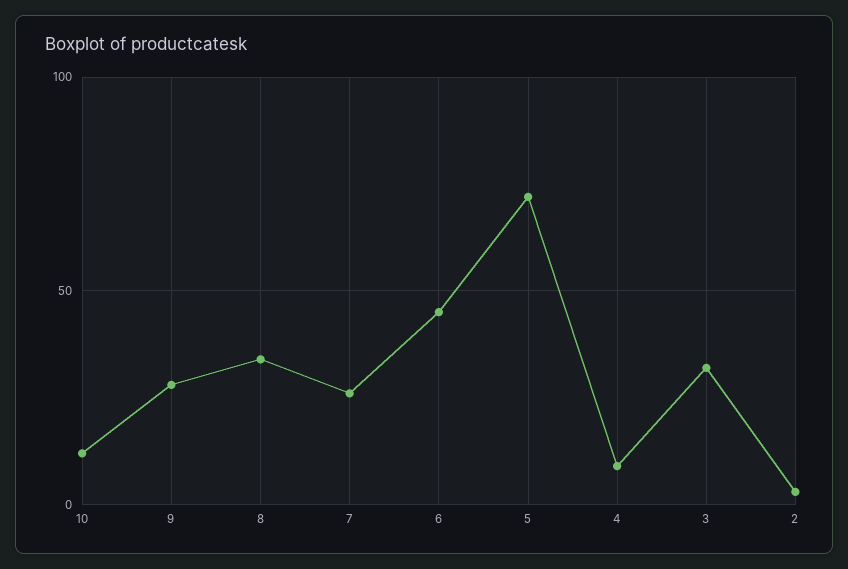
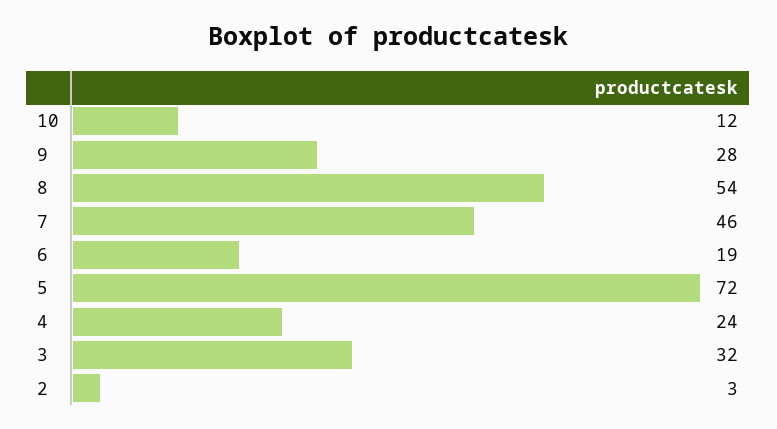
8: 35 -> 54
7: 25 -> 46
6: 45 -> 19
4: 10 -> 24

